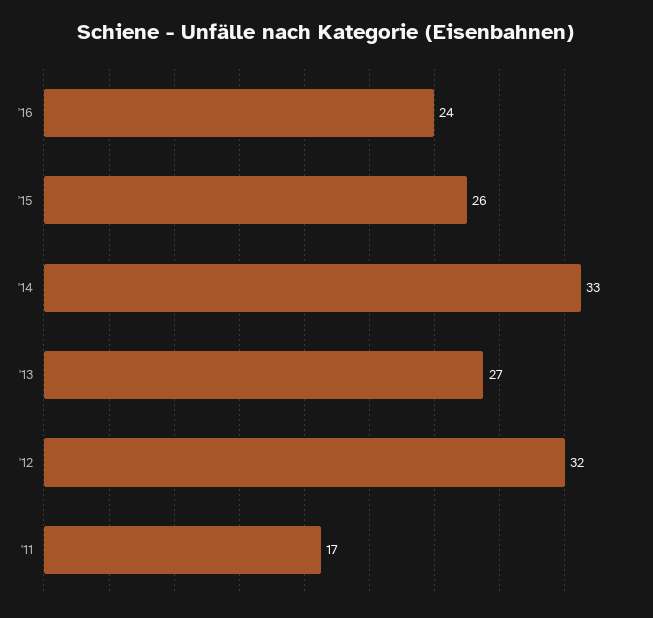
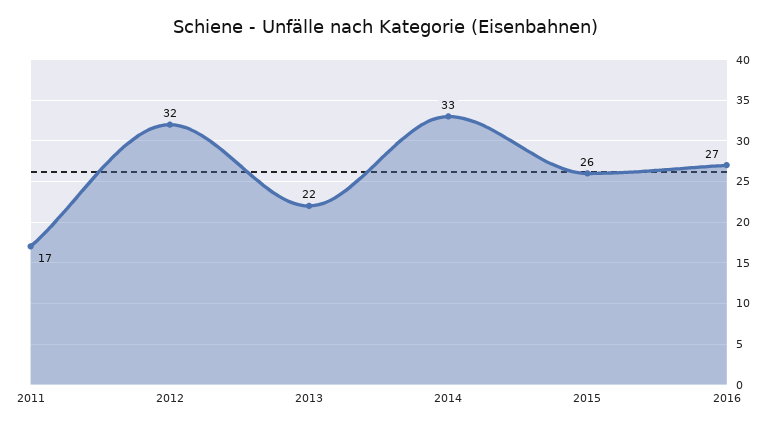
'16: 24 -> 27
'13: 27 -> 22

